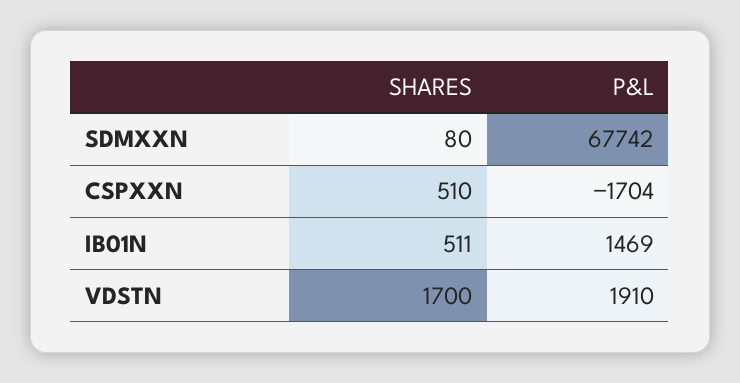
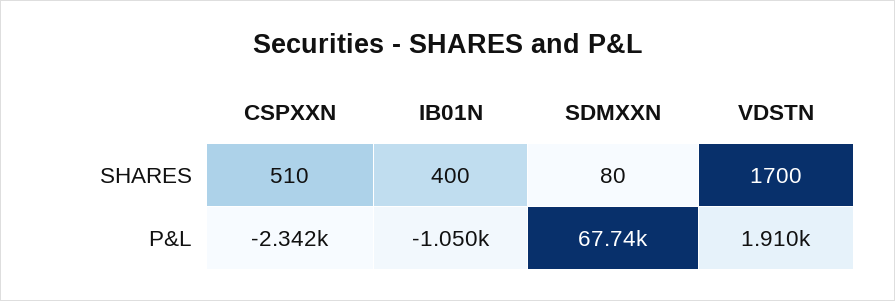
P&L, CSPXXN: -1704 -> -2342
SHARES, IB01N: 511 -> 400
P&L, IB01N: 1469 -> -1050

